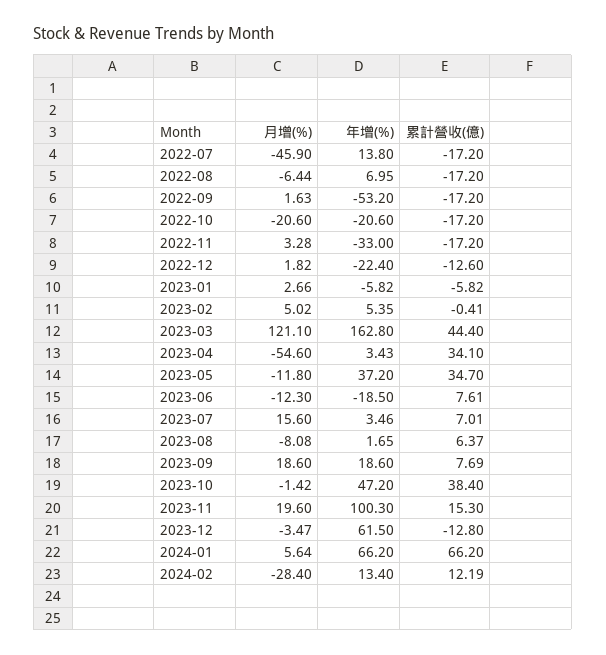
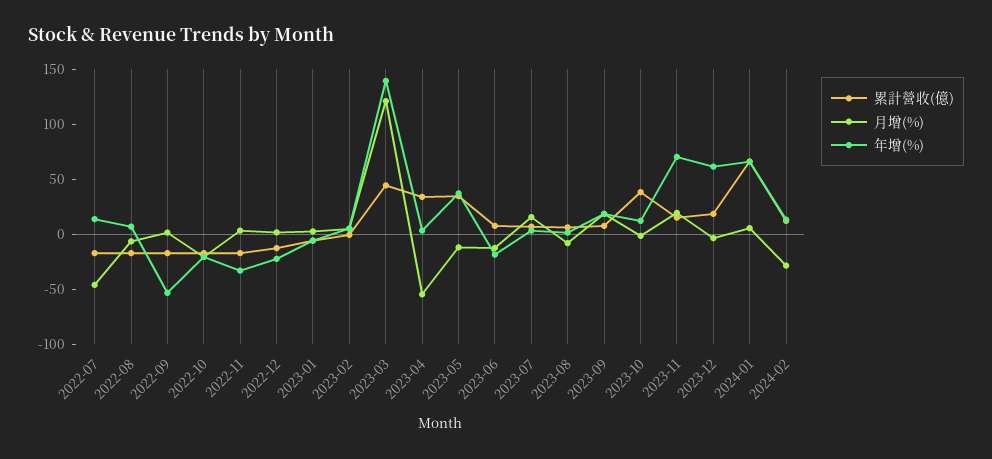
年增(%), 2023-03: 162.8 -> 140
年增(%), 2023-10: 47.2 -> 10
年增(%), 2023-11: 100.3 -> 70
累計營收(億), 2023-12: -12.8 -> 20

